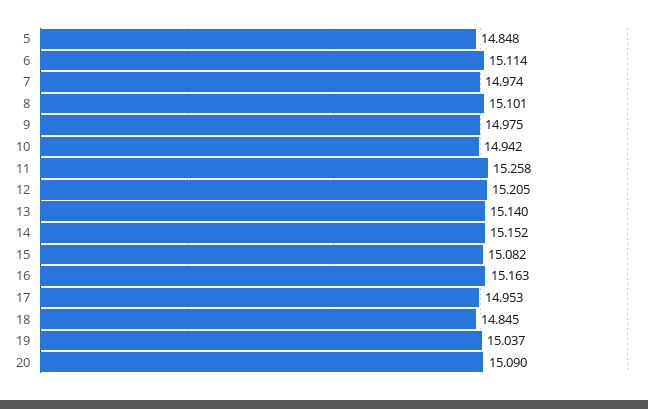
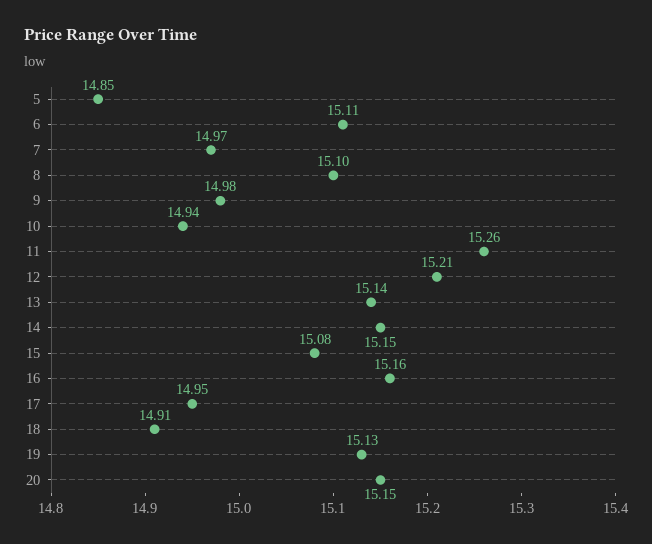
18: 14.845 -> 14.91
19: 15.037 -> 15.13
20: 15.09 -> 15.15

